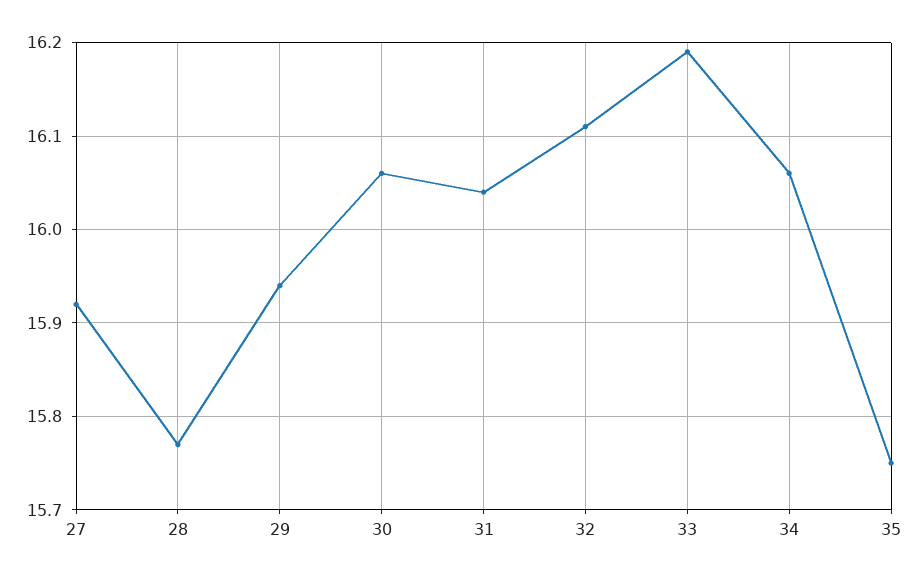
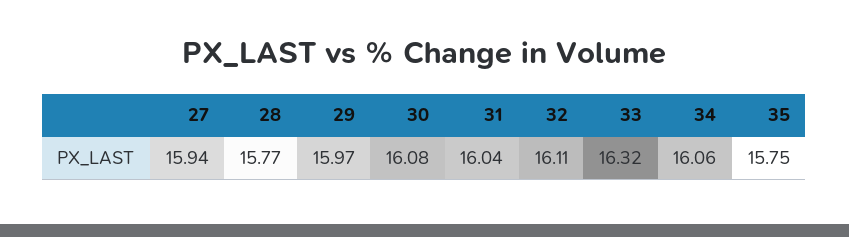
27: 15.92 -> 15.94
29: 15.94 -> 15.97
30: 16.06 -> 16.08
33: 16.19 -> 16.32

